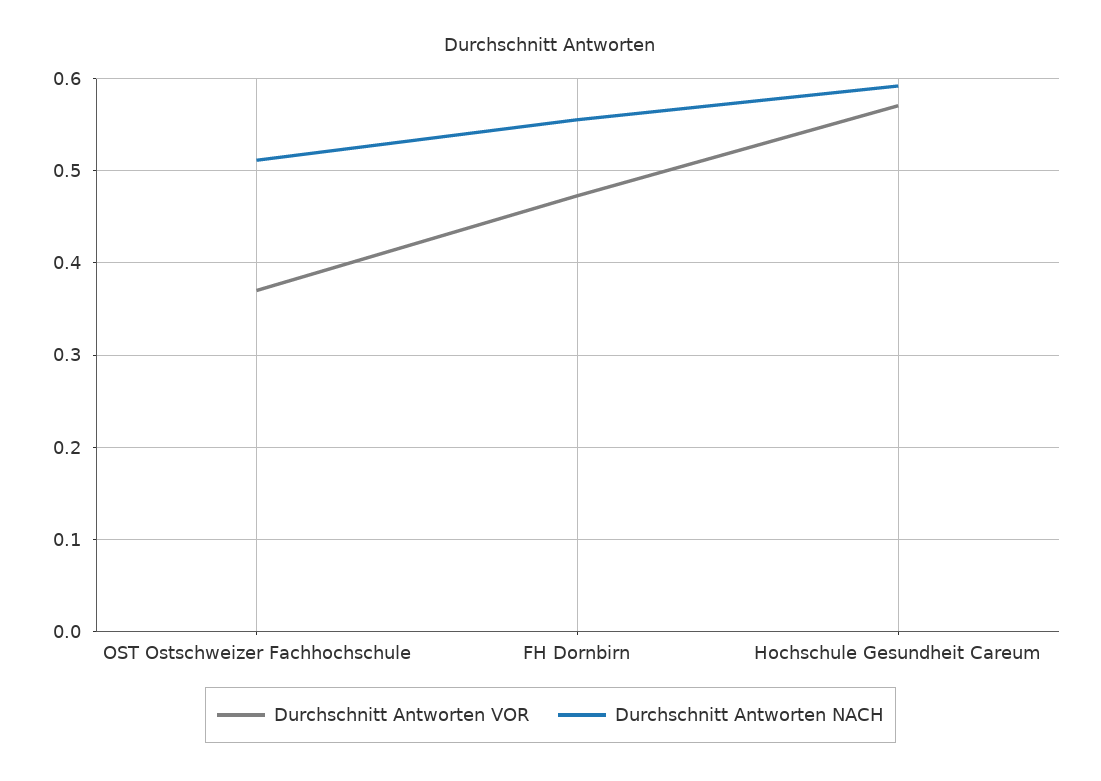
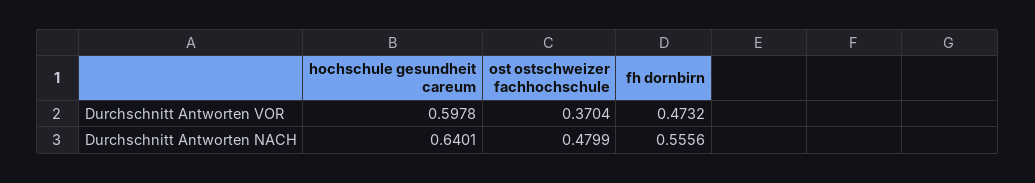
Durchschnitt Antworten NACH, OST Ostschweizer Fachhochschule: 0.51 -> 0.4799
Durchschnitt Antworten VOR, Hochschule Gesundheit Careum: 0.57 -> 0.5978
Durchschnitt Antworten NACH, Hochschule Gesundheit Careum: 0.59 -> 0.6401

